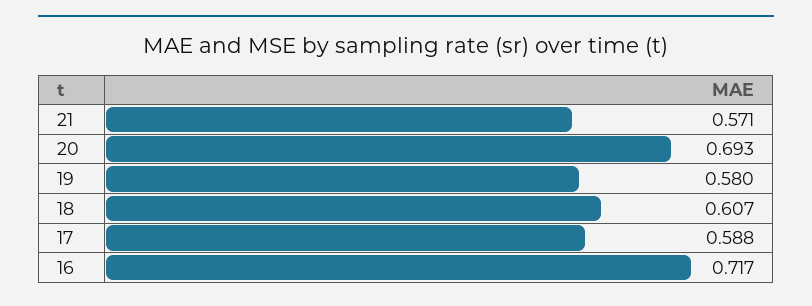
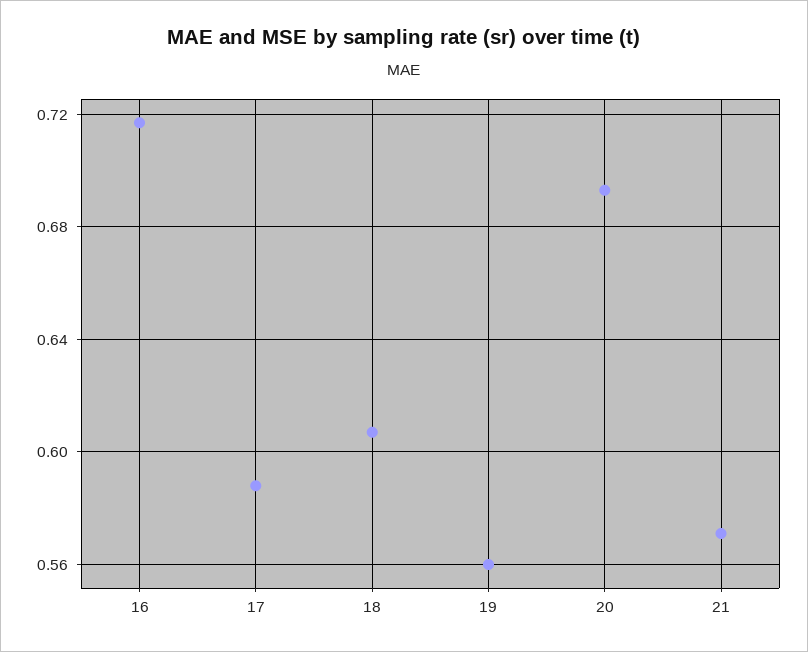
19: 0.58 -> 0.56

